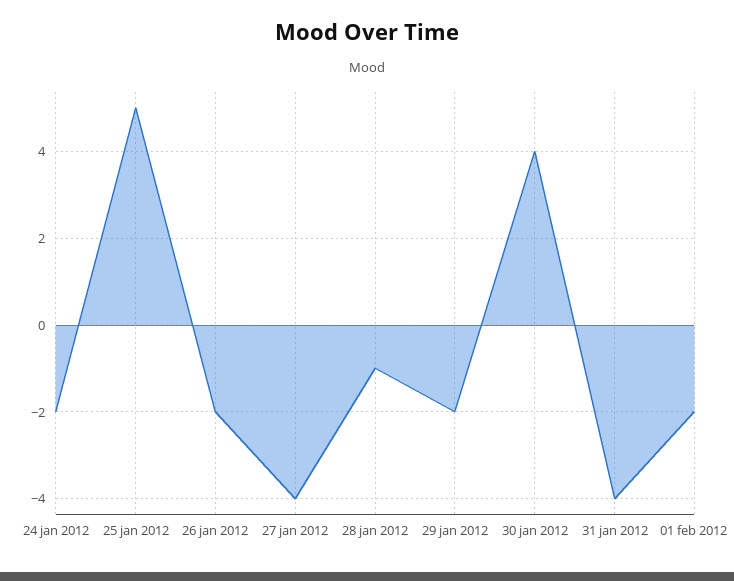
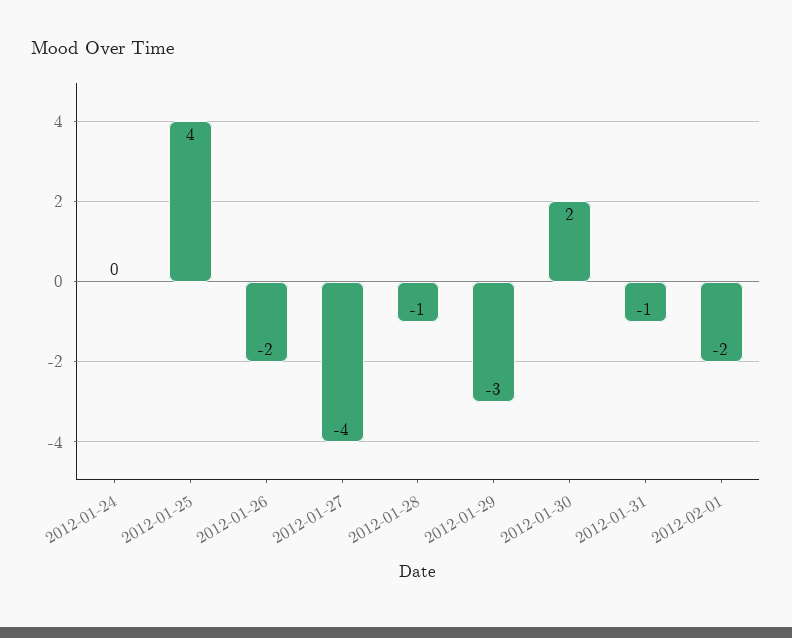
24 jan 2012: -2 -> 0
25 jan 2012: 5 -> 4
29 jan 2012: -2 -> -3
30 jan 2012: 4 -> 2
31 jan 2012: -4 -> -1

